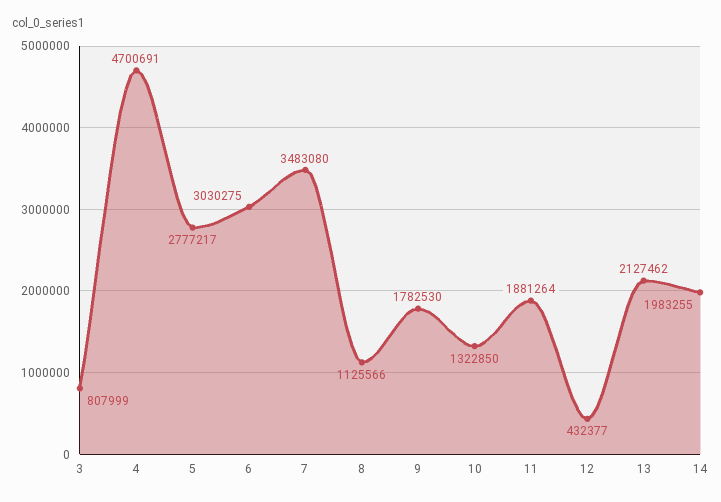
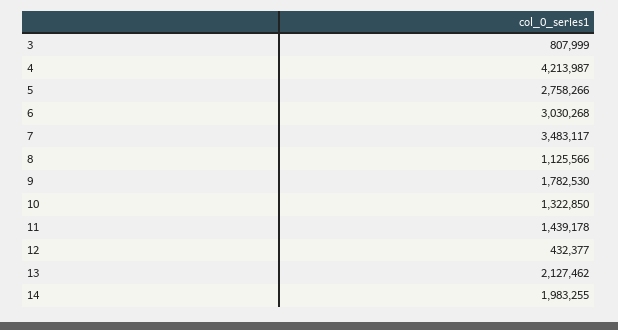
4: 4700691 -> 4213987
5: 2777217 -> 2758266
6: 3030275 -> 3030268
7: 3483080 -> 3483117
11: 1881264 -> 1439178

